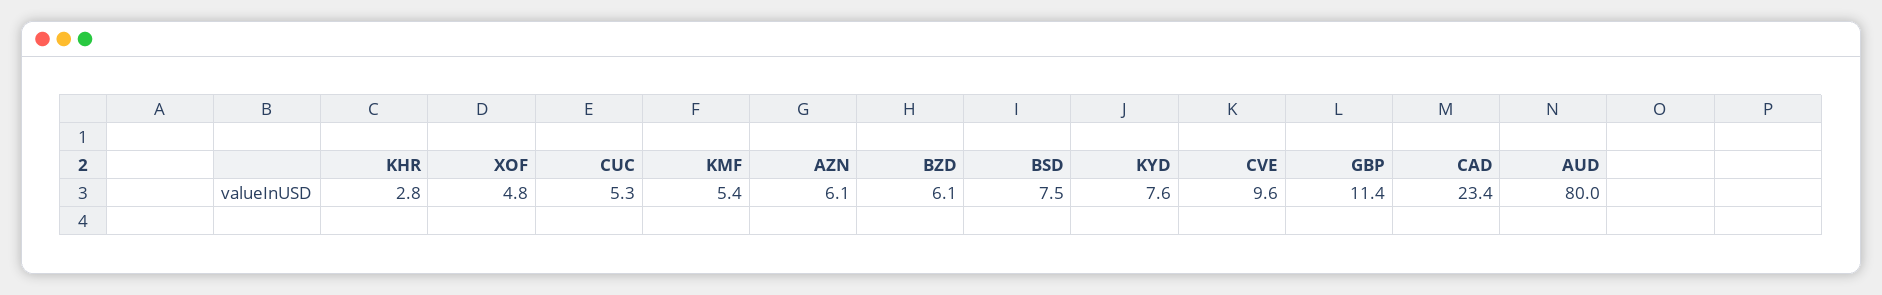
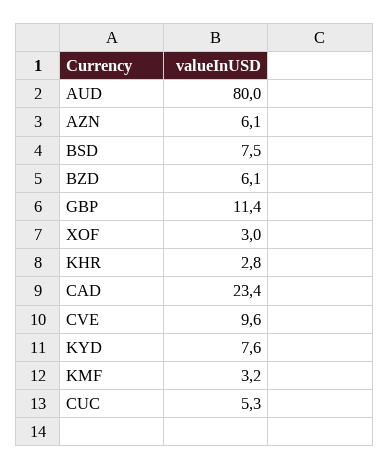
XOF: 4.8 -> 3
KMF: 5.4 -> 3.2

